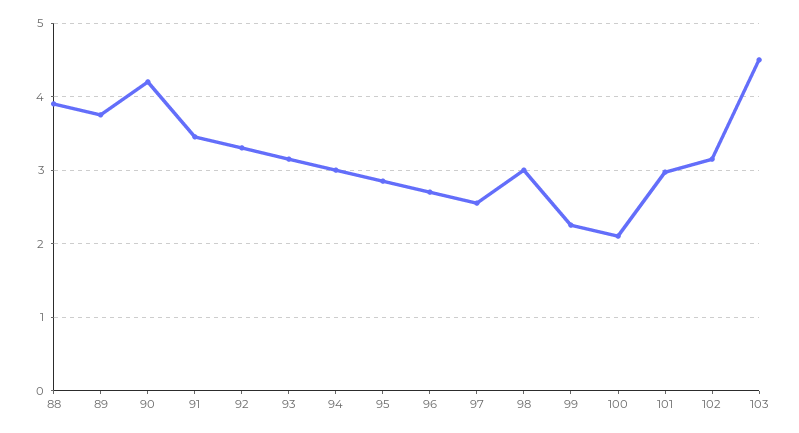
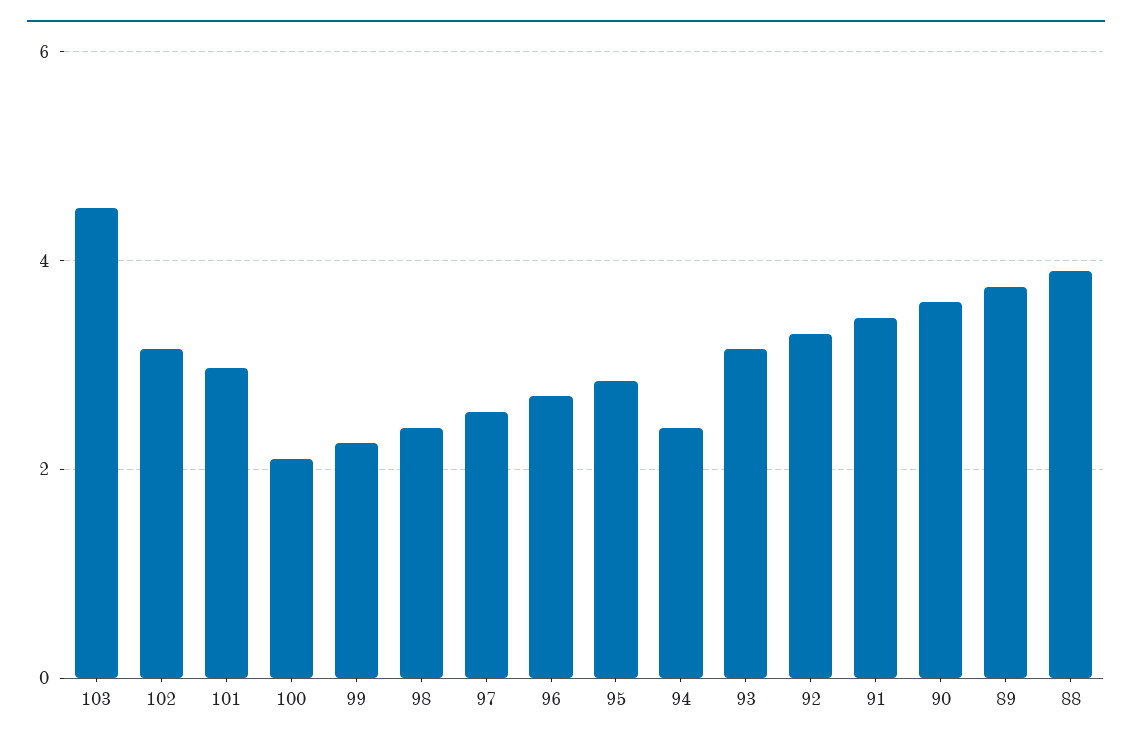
90: 4.2 -> 3.6
94: 3 -> 2.4
98: 3 -> 2.4

